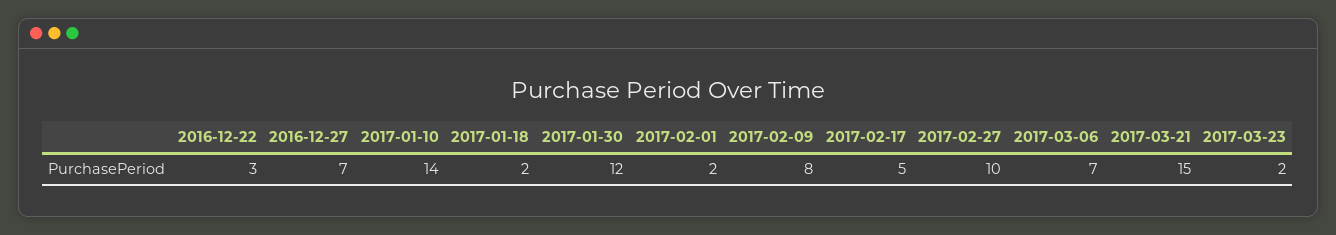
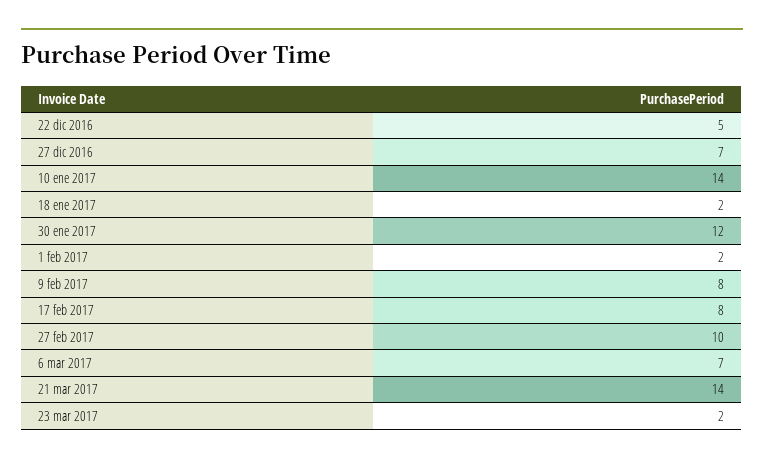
2016-12-22: 3 -> 5
2017-02-17: 5 -> 8
2017-03-21: 15 -> 14

